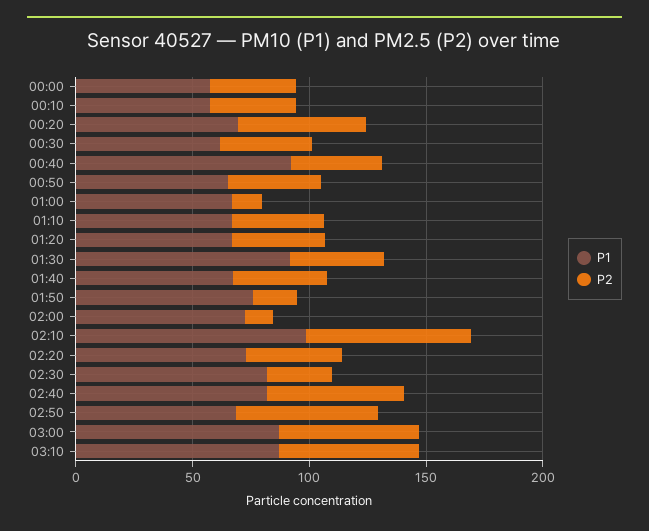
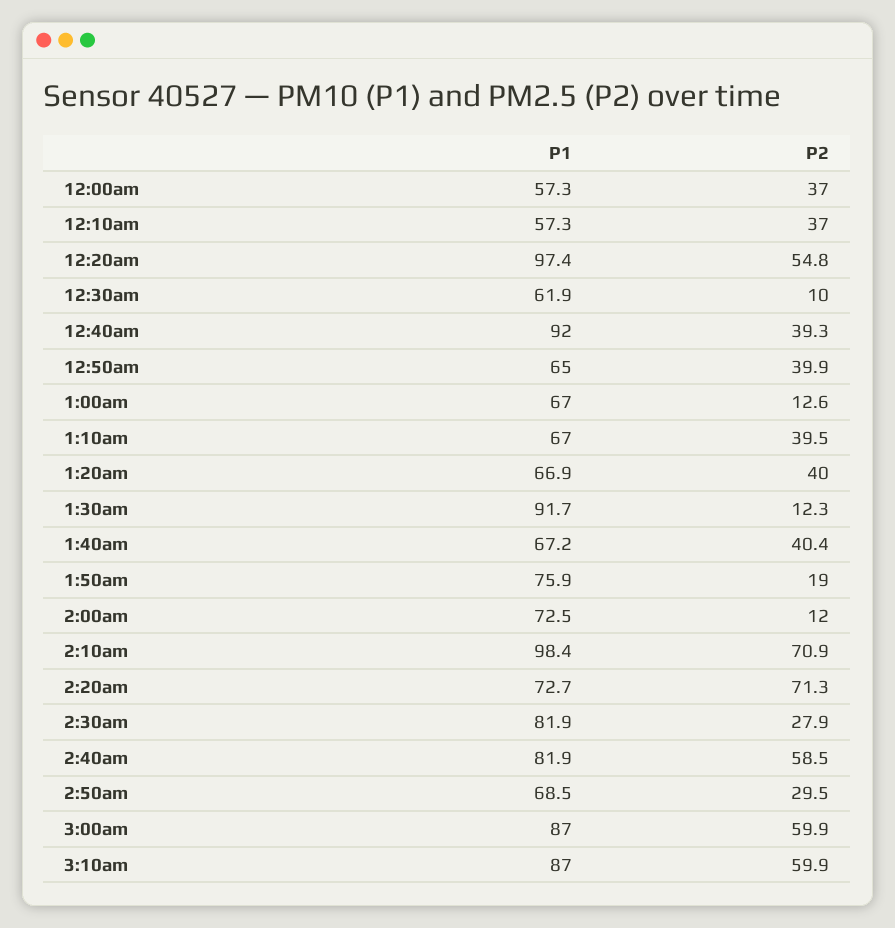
P1, 00:20: 70 -> 97.4
P2, 00:30: 40 -> 10
P2, 01:30: 40 -> 12.3
P2, 02:20: 40 -> 71.3
P2, 02:50: 60 -> 29.5

